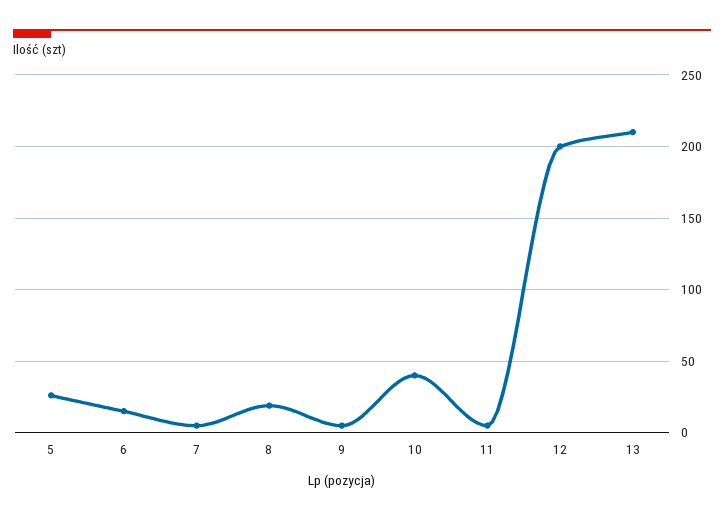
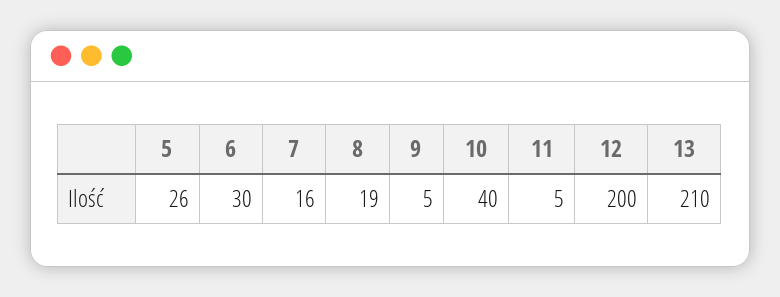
6: 15 -> 30
7: 5 -> 16

